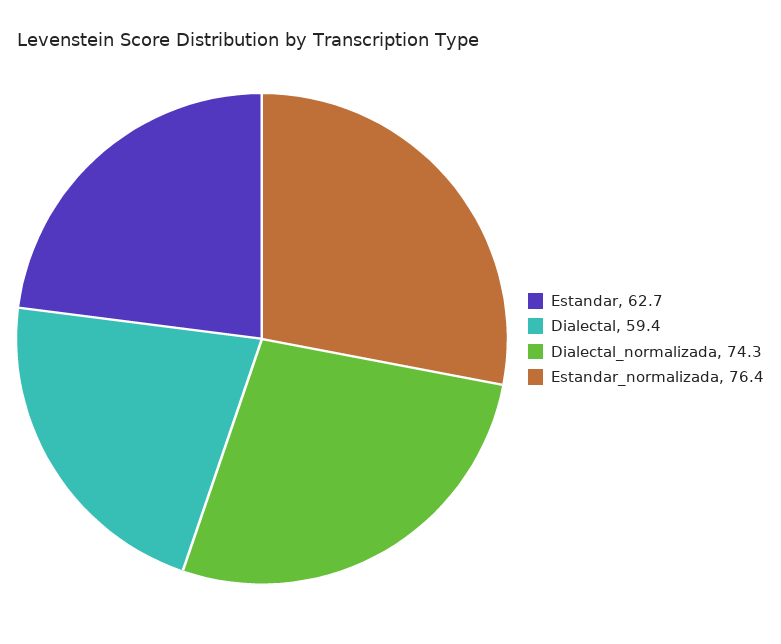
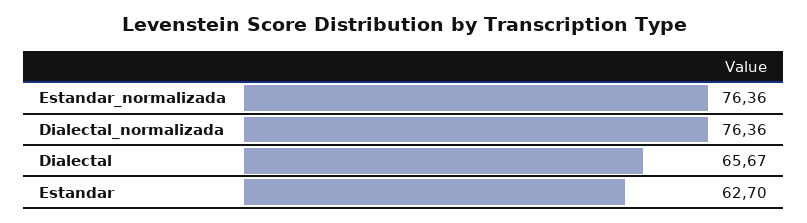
Dialectal: 59.4 -> 65.67
Dialectal_normalizada: 74.3 -> 76.36

